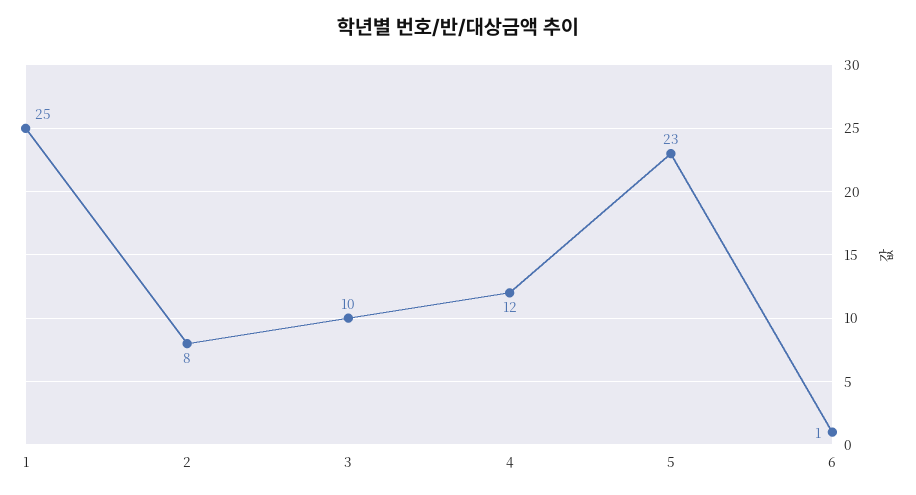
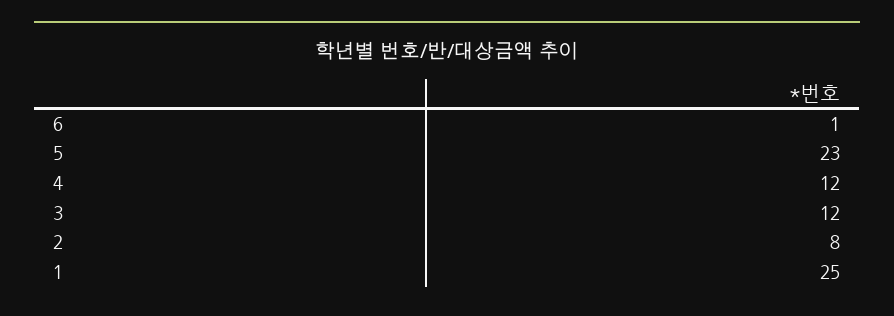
3: 10 -> 12

